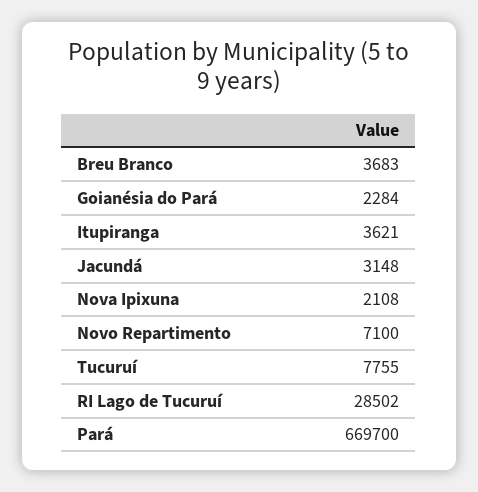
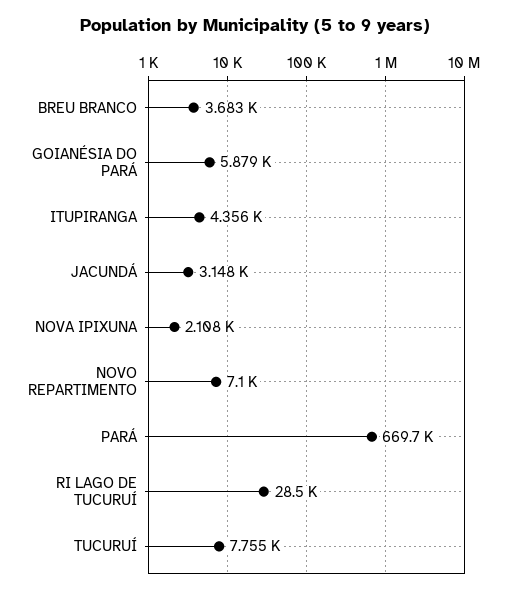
Goianésia do Pará: 2284 -> 5879
Itupiranga: 3621 -> 4356

